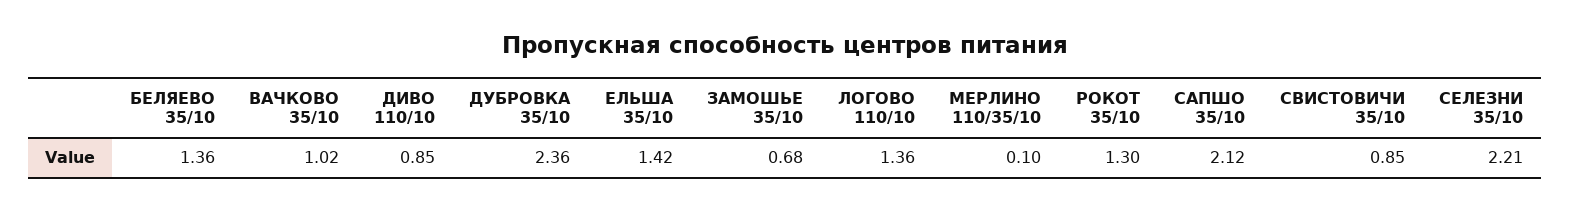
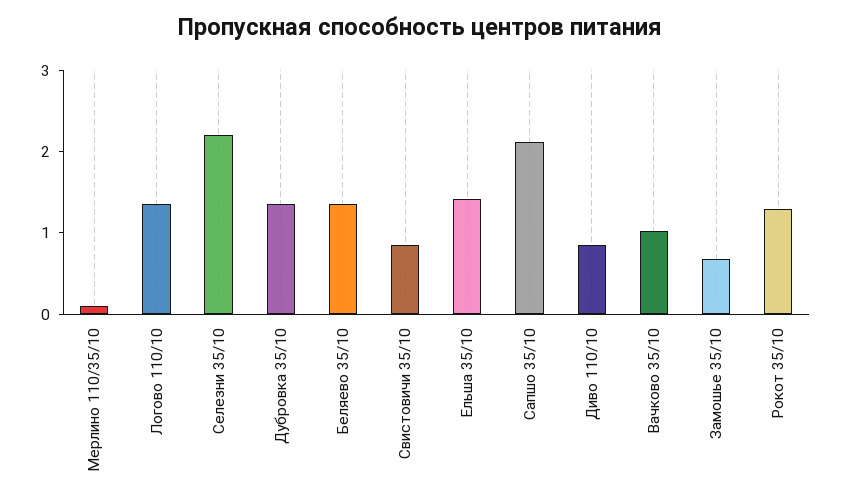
ДУБРОВКА 35/10: 2.36 -> 1.4

